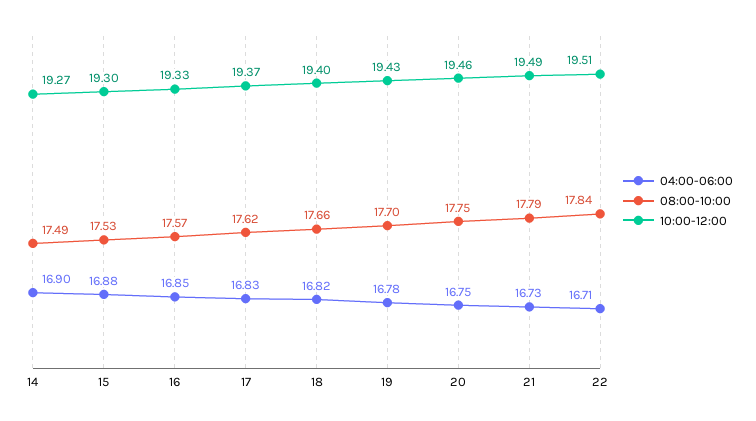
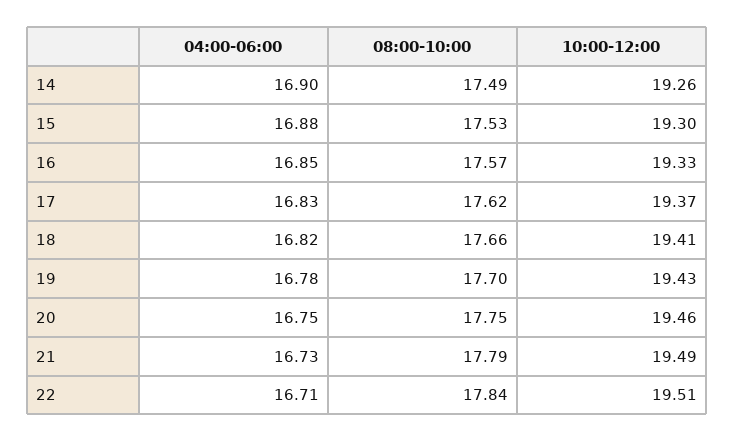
10:00-12:00, 14: 19.27 -> 19.26
10:00-12:00, 18: 19.4 -> 19.41

